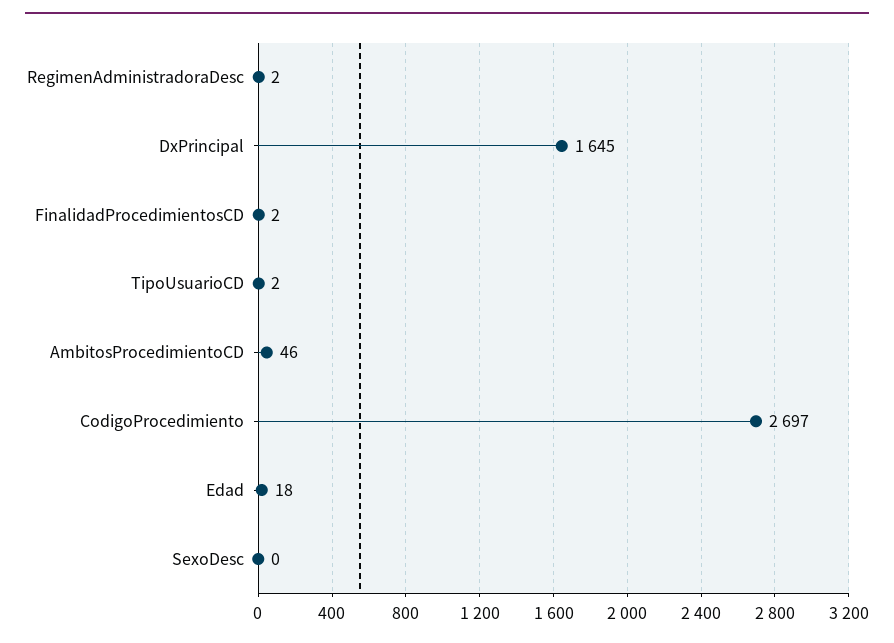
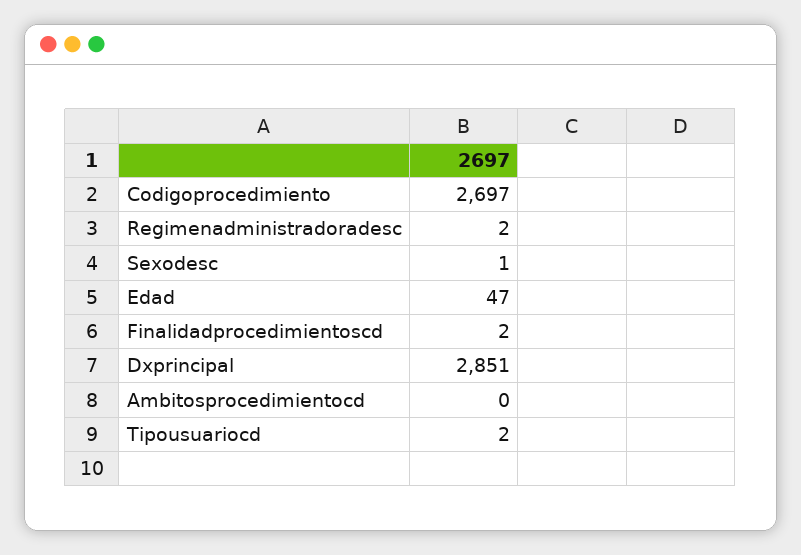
DxPrincipal: 1645 -> 2851
AmbitosProcedimientoCD: 46 -> 0
Edad: 18 -> 47
SexoDesc: 0 -> 1

